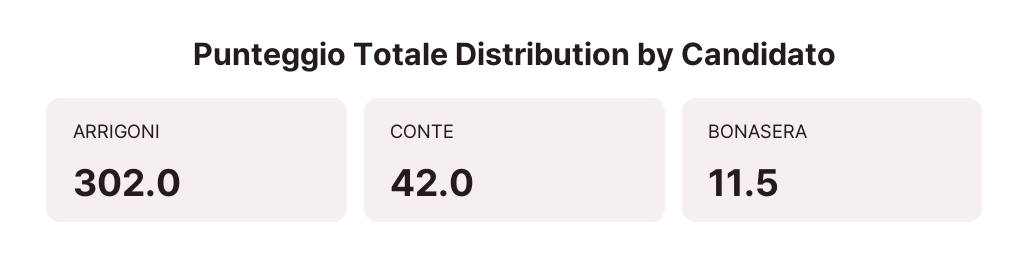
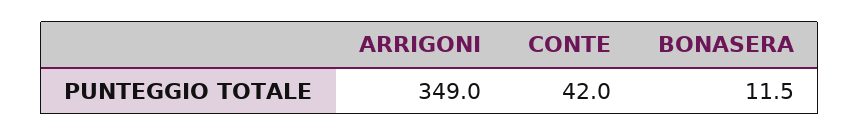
ARRIGONI: 302 -> 349

